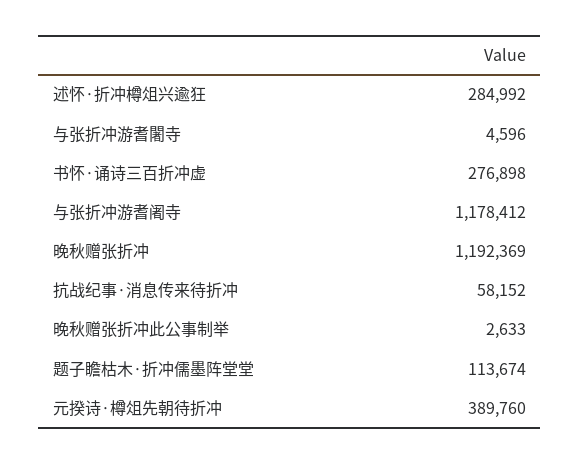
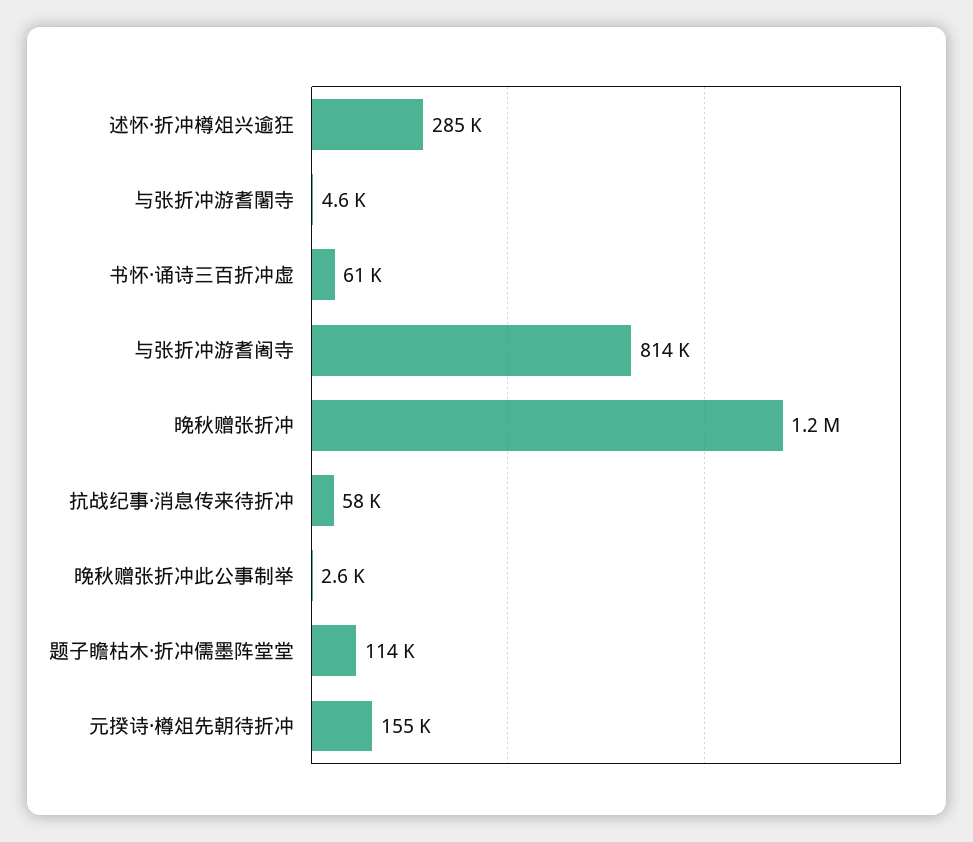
书怀·诵诗三百折冲虚: 276898 -> 61000
与张折冲游耆阇寺: 1178412 -> 814000
元揆诗·樽俎先朝待折冲: 389760 -> 155000

